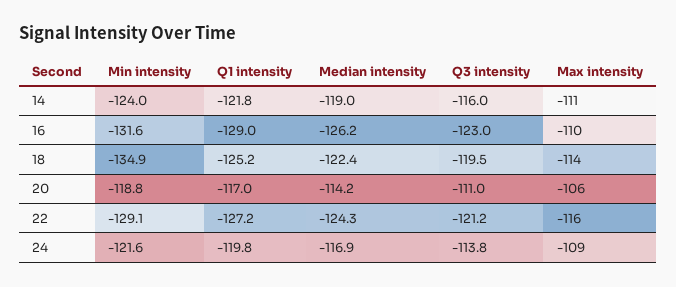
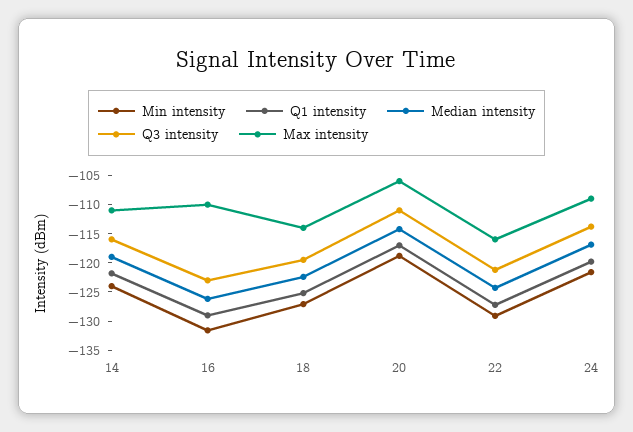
Min intensity, 18: -134.9 -> -127.5

